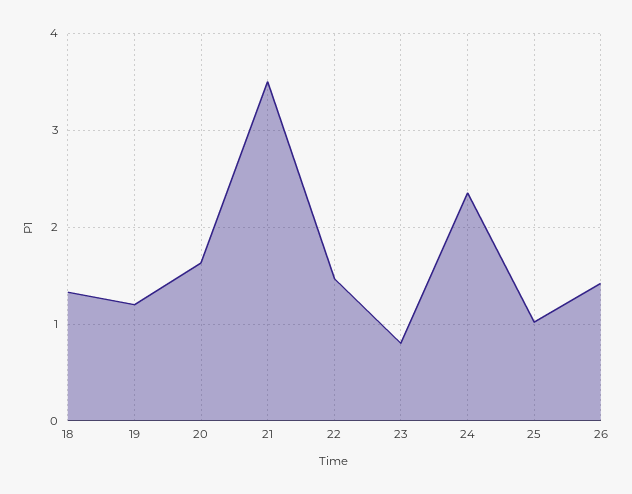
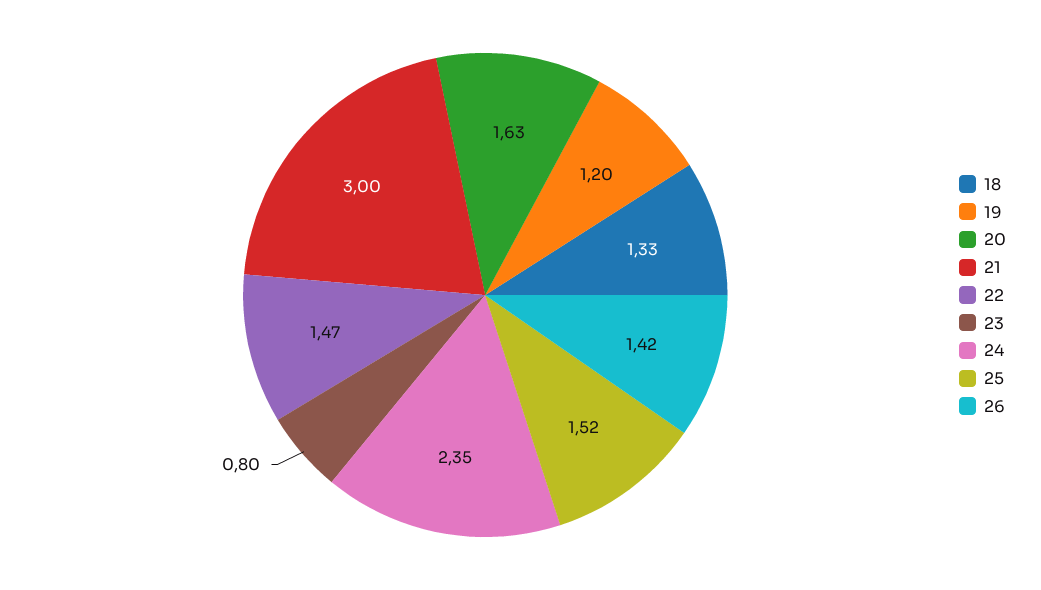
21: 3.5 -> 3
25: 1 -> 1.52

